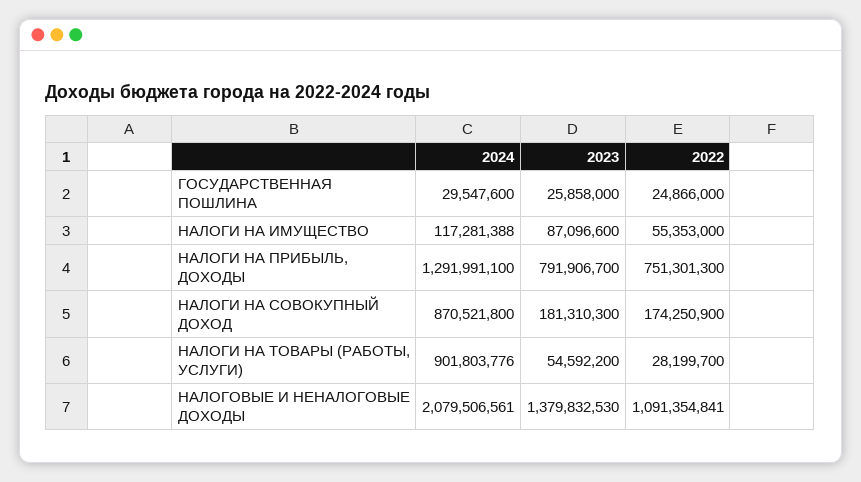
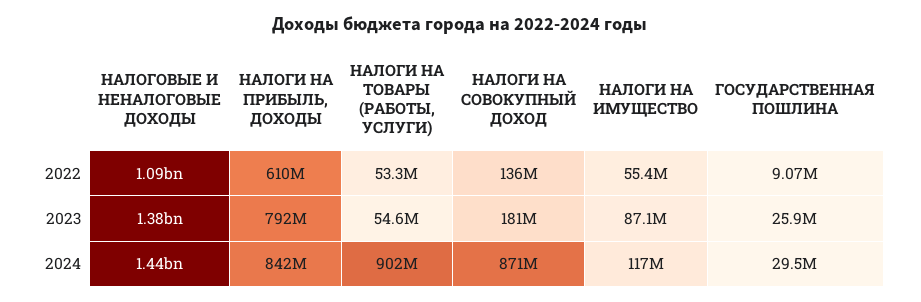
2022, ГОСУДАРСТВЕННАЯ ПОШЛИНА: 24866000 -> 9070000
2024, НАЛОГИ НА ПРИБЫЛЬ, ДОХОДЫ: 1291991100 -> 842000000
2022, НАЛОГИ НА ПРИБЫЛЬ, ДОХОДЫ: 751301300 -> 610000000
2022, НАЛОГИ НА СОВОКУПНЫЙ ДОХОД: 174250900 -> 136000000
2022, НАЛОГИ НА ТОВАРЫ (РАБОТЫ, УСЛУГИ): 28199700 -> 53300000
2024, НАЛОГОВЫЕ И НЕНАЛОГОВЫЕ ДОХОДЫ: 2079506561 -> 1440000000

